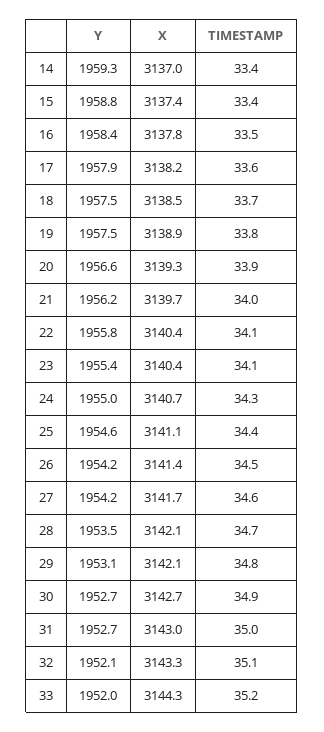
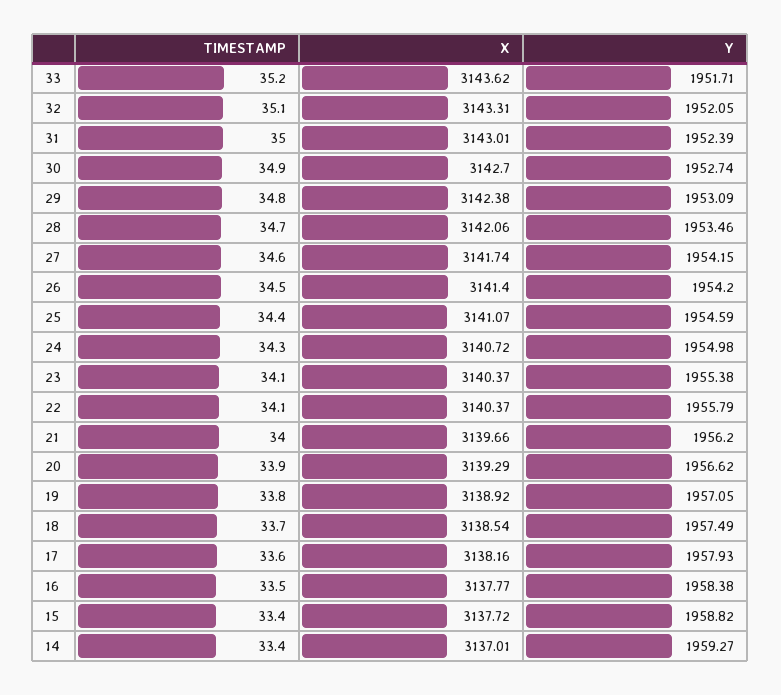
X, 15: 3137.4 -> 3137.72
Y, 19: 1957.5 -> 1957.05
X, 29: 3142.1 -> 3142.38
Y, 31: 1952.7 -> 1952.39
Y, 33: 1952 -> 1951.71
X, 33: 3144.3 -> 3143.62

